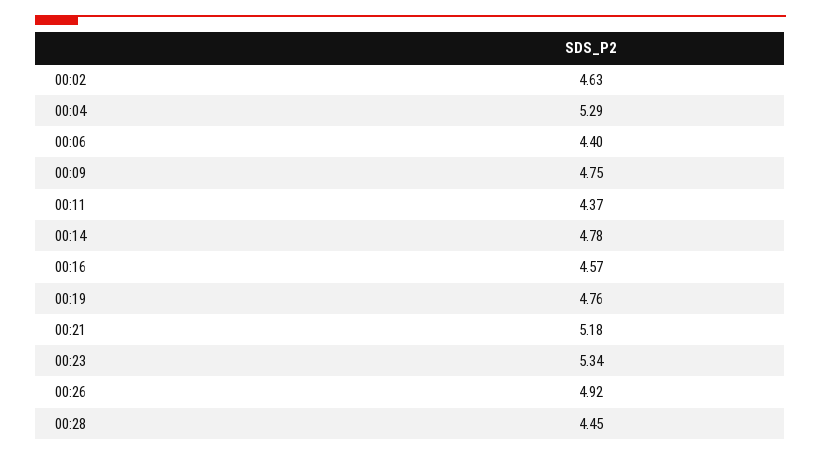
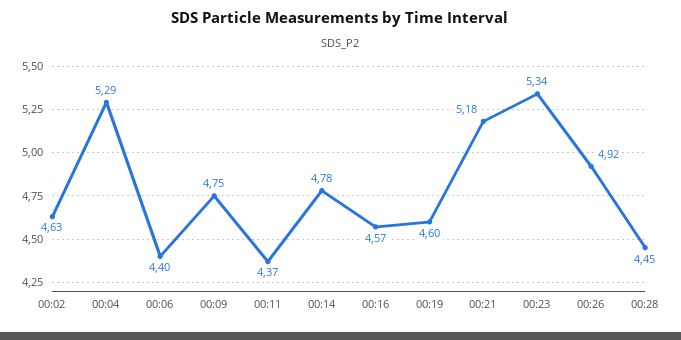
00:19: 4.76 -> 4.6

